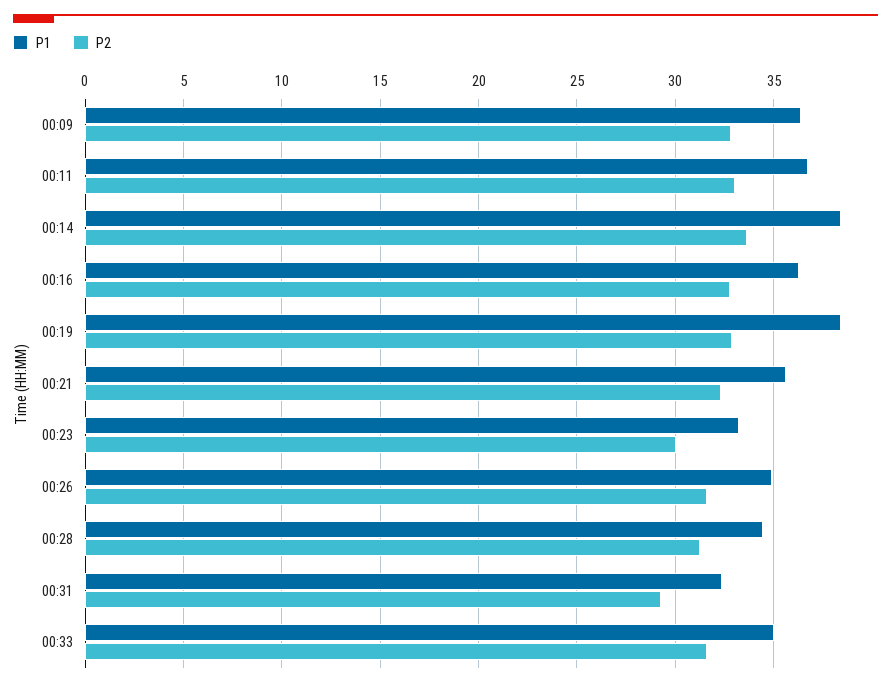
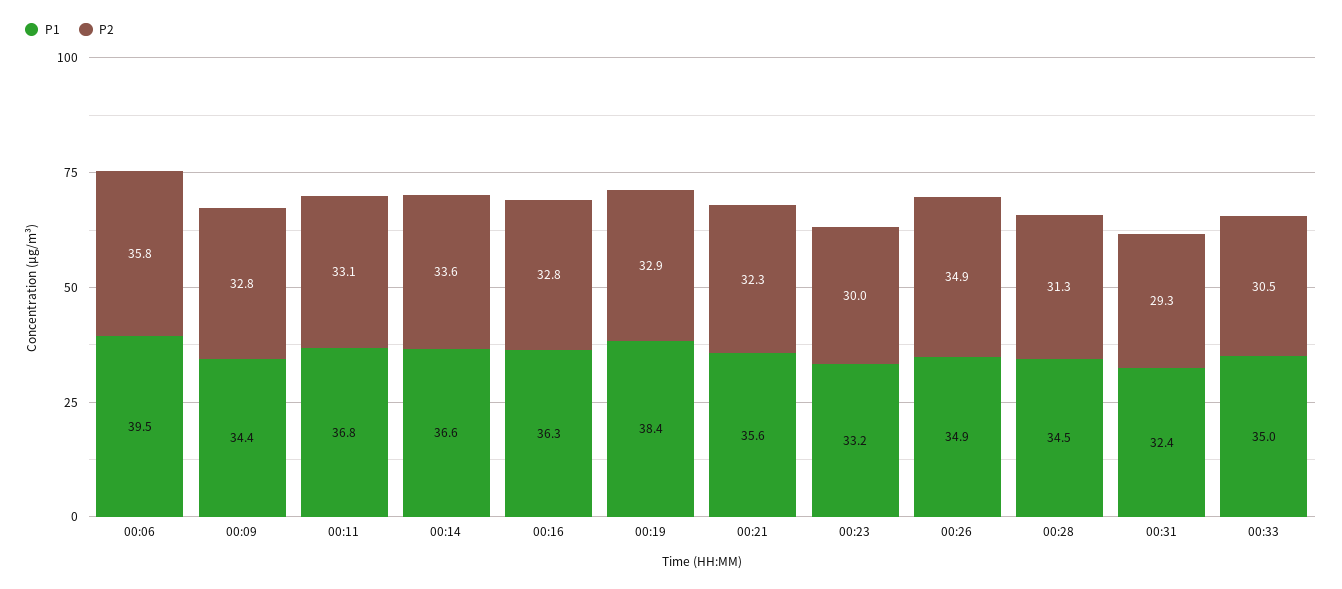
P1, 00:09: 36.5 -> 34.4
P1, 00:14: 38.5 -> 36.6
P2, 00:26: 31.5 -> 34.9
P2, 00:33: 31.5 -> 30.5
P1, 00:06: none -> 39.5
P2, 00:06: none -> 35.8

